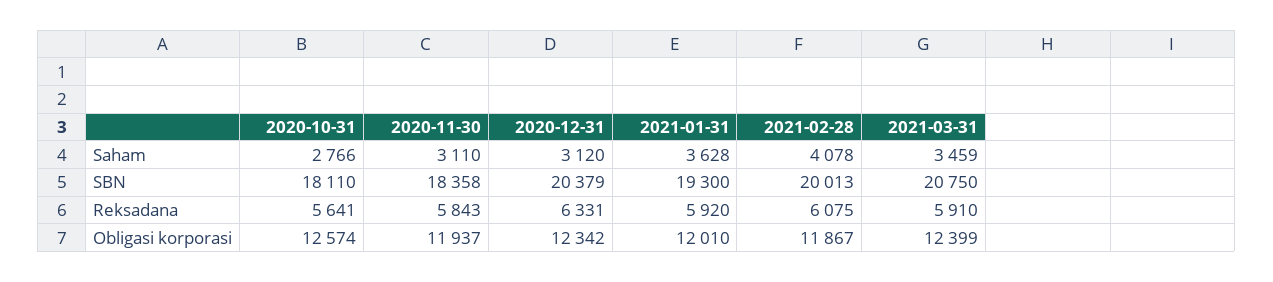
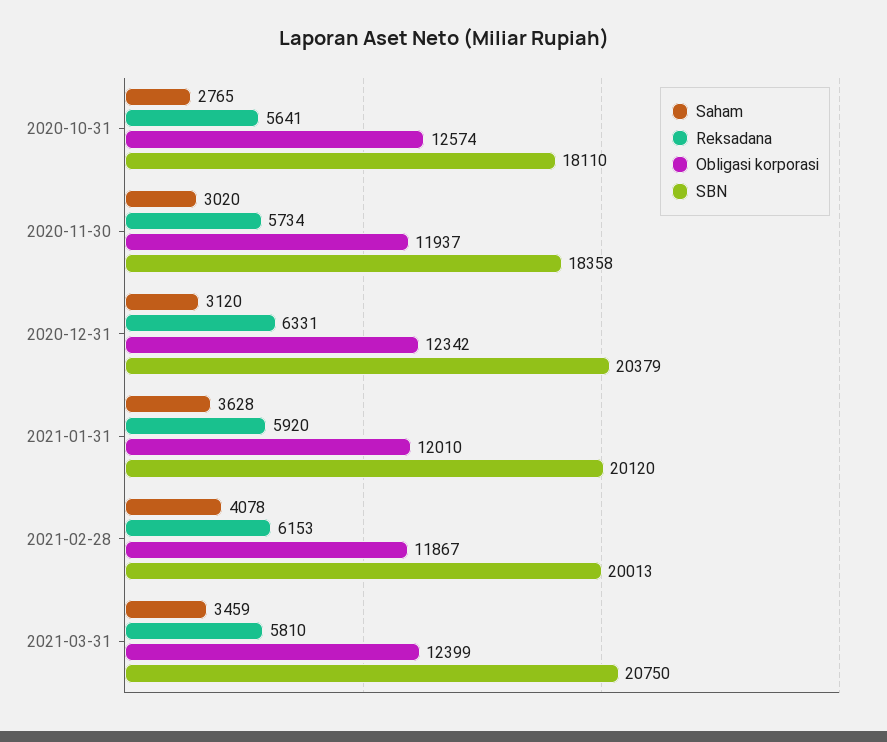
Saham, 2020-10-31: 2766 -> 2765
Saham, 2020-11-30: 3110 -> 3020
SBN, 2021-01-31: 19300 -> 20120
Reksadana, 2020-11-30: 5843 -> 5734
Reksadana, 2021-02-28: 6075 -> 6153
Reksadana, 2021-03-31: 5910 -> 5810

